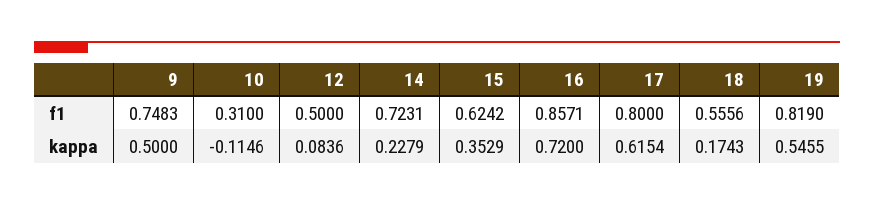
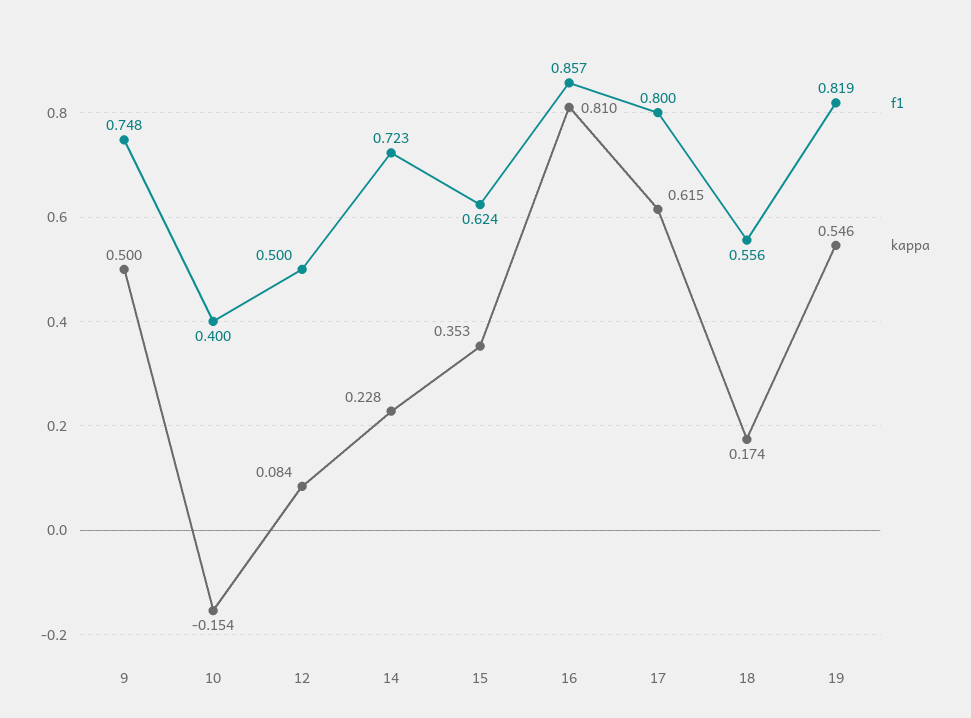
f1, 10: 0.31 -> 0.4
kappa, 10: -0.1146 -> -0.154
kappa, 16: 0.72 -> 0.81

